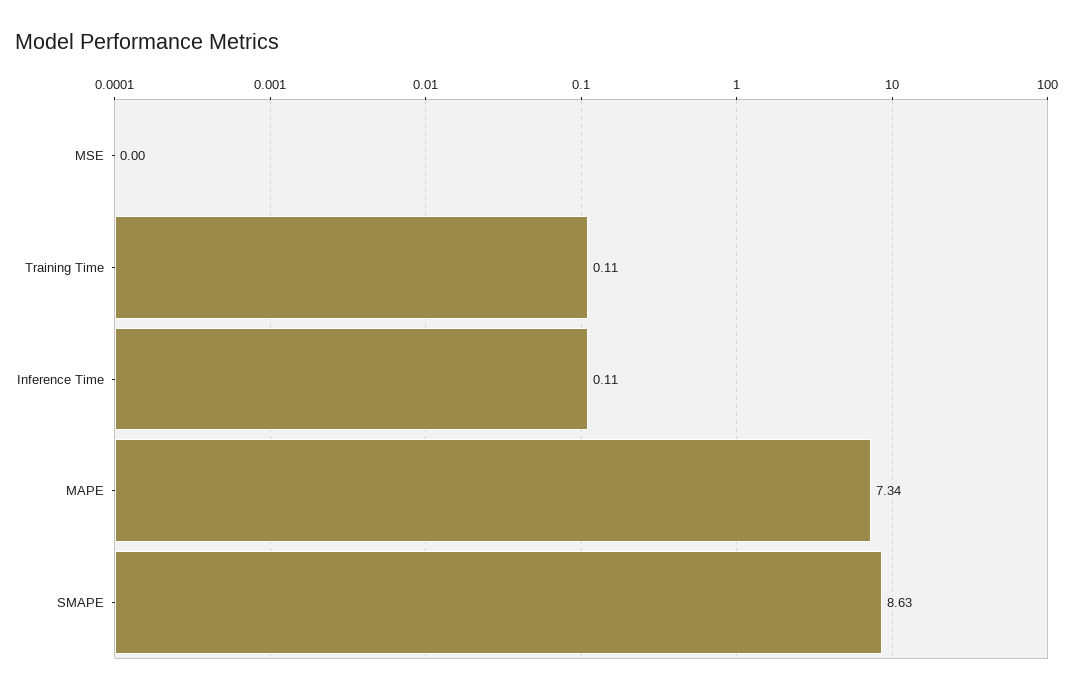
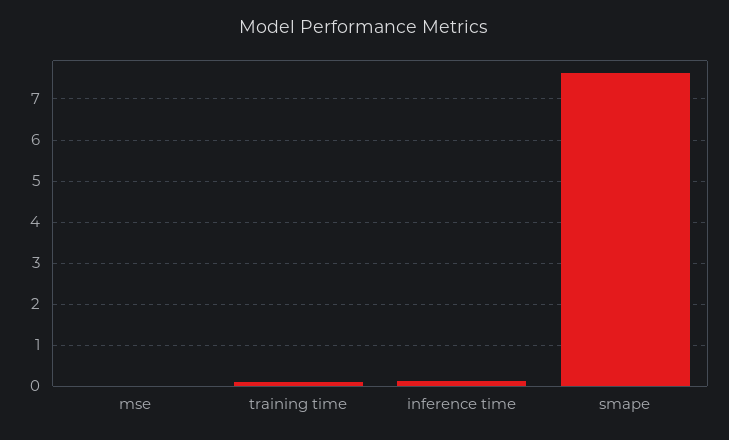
MAPE: 7.34 -> none
SMAPE: 8.63 -> 7.6

